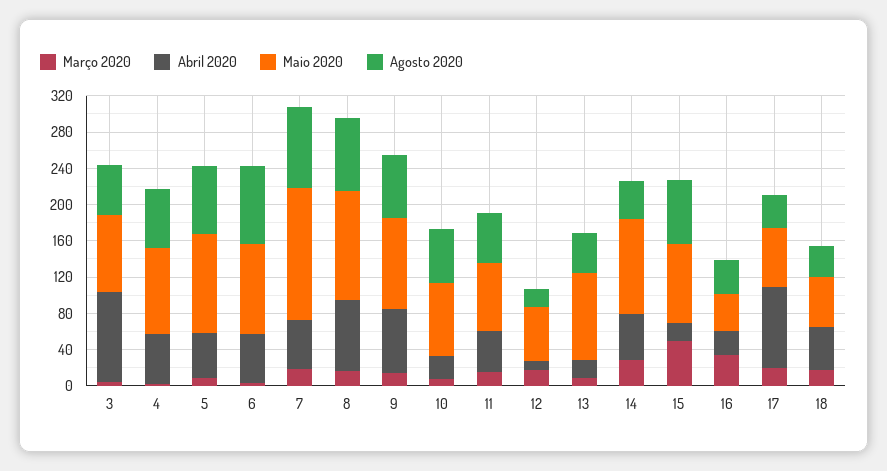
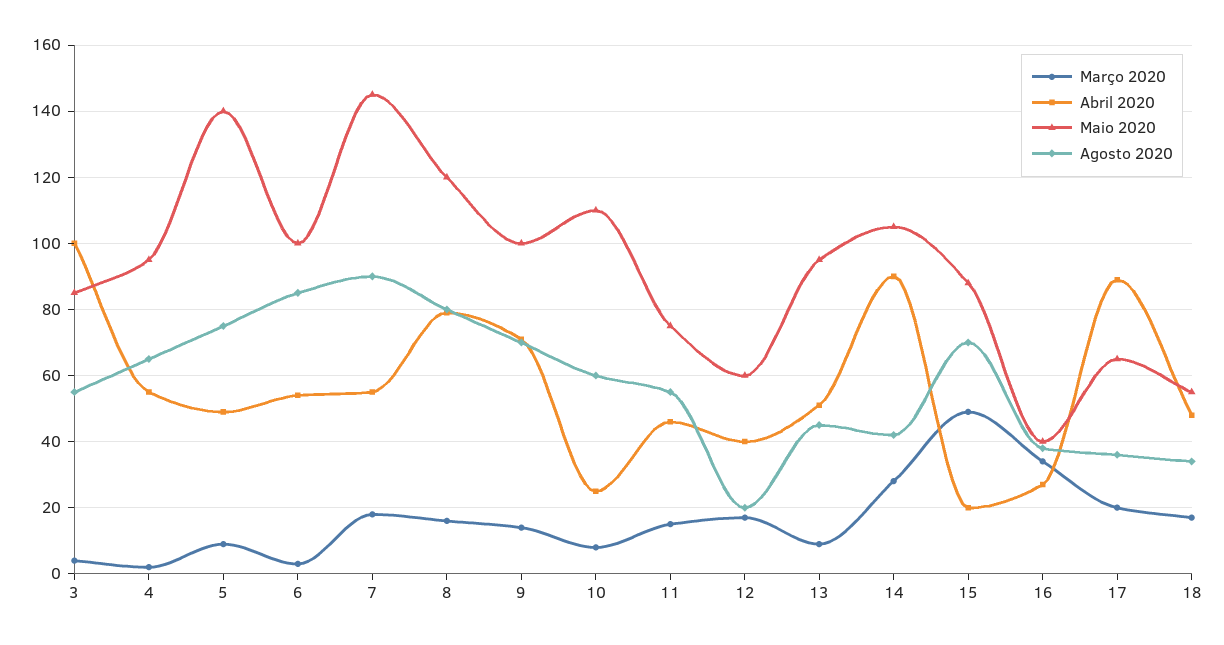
Maio 2020, 5: 110 -> 140
Maio 2020, 10: 80 -> 110
Abril 2020, 12: 10 -> 40
Abril 2020, 13: 20 -> 50
Abril 2020, 14: 50 -> 90

